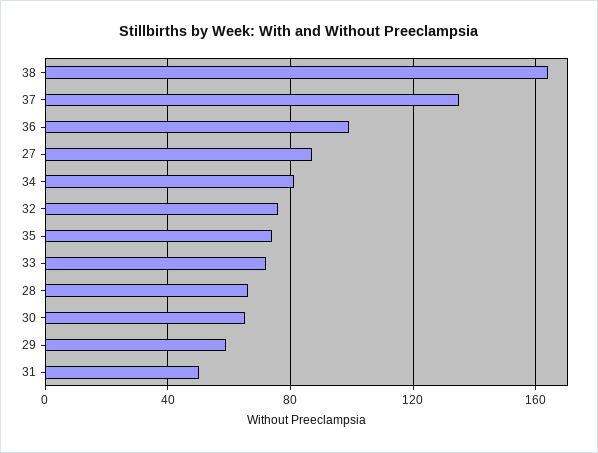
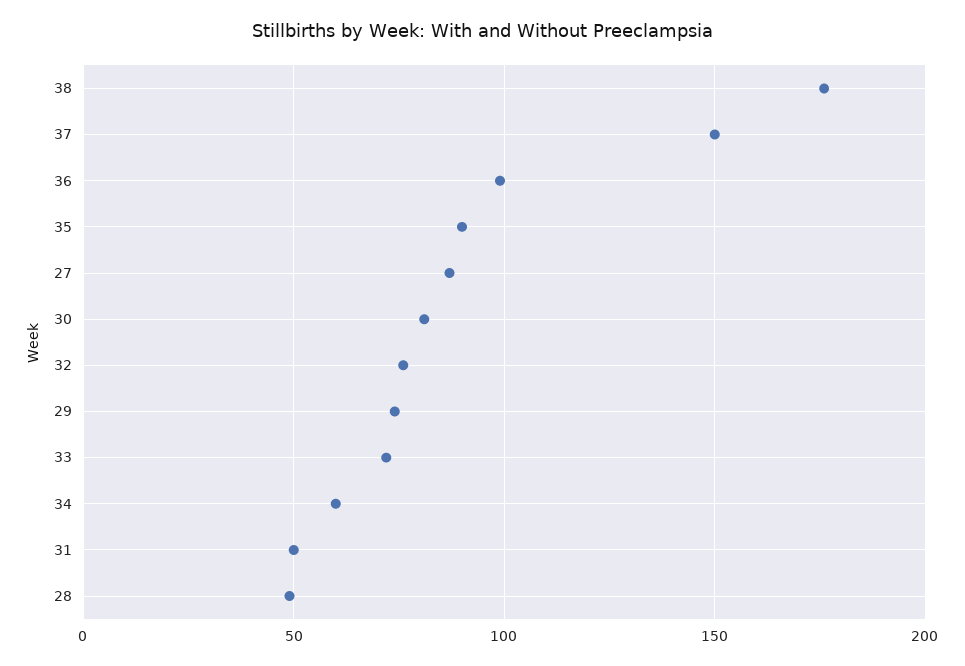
38: 165 -> 175
37: 135 -> 150
34: 80 -> 60
35: 75 -> 90
28: 65 -> 50
30: 65 -> 80
29: 60 -> 75

